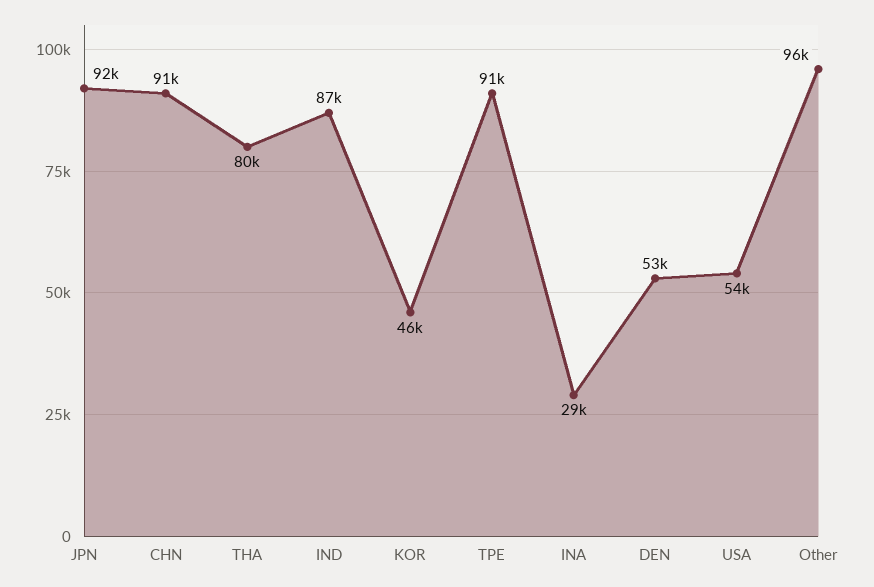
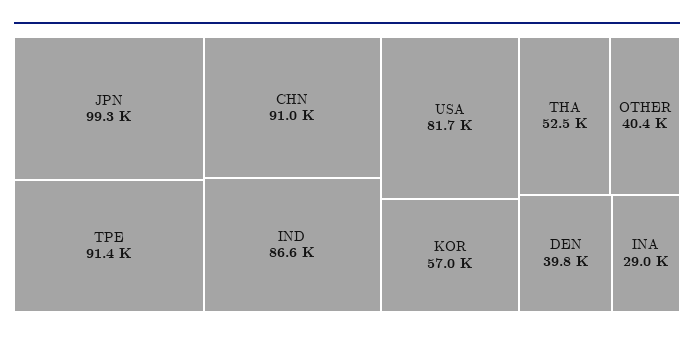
JPN: 92000 -> 99300
THA: 80000 -> 52500
KOR: 46000 -> 57000
DEN: 53000 -> 39800
USA: 54000 -> 81700
Other: 96000 -> 40400

